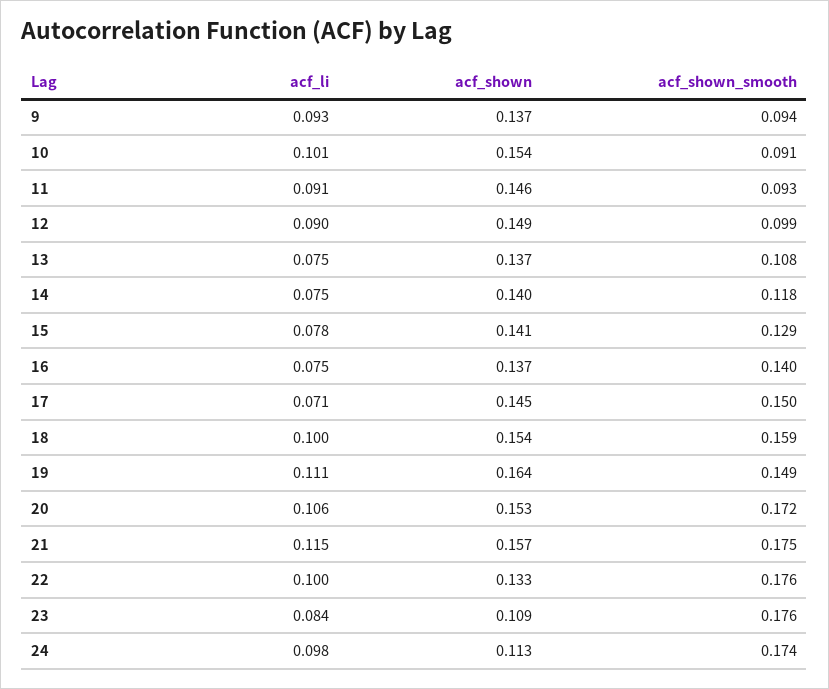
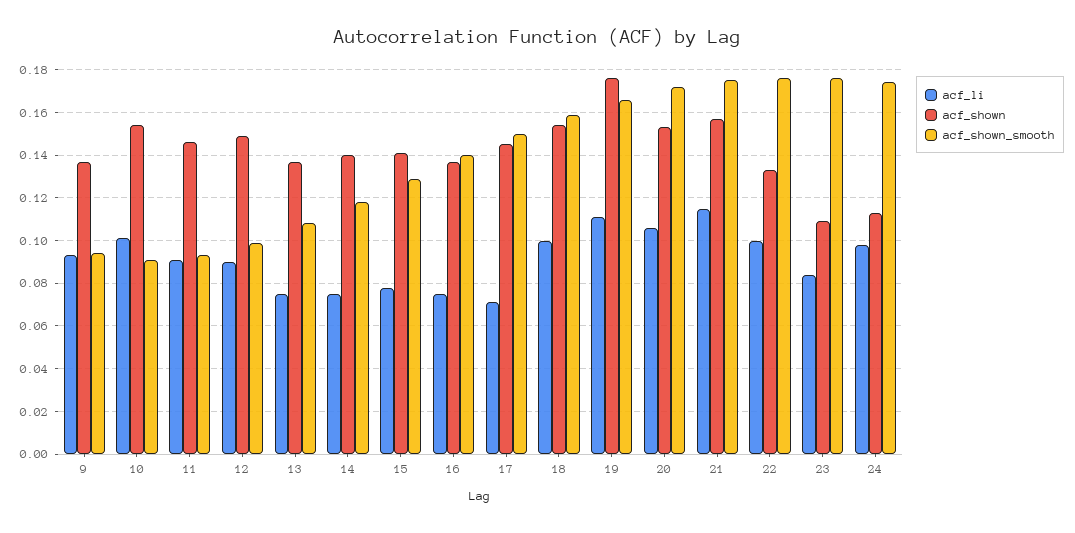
acf_shown, 19: 0.164 -> 0.175
acf_shown_smooth, 19: 0.149 -> 0.165

